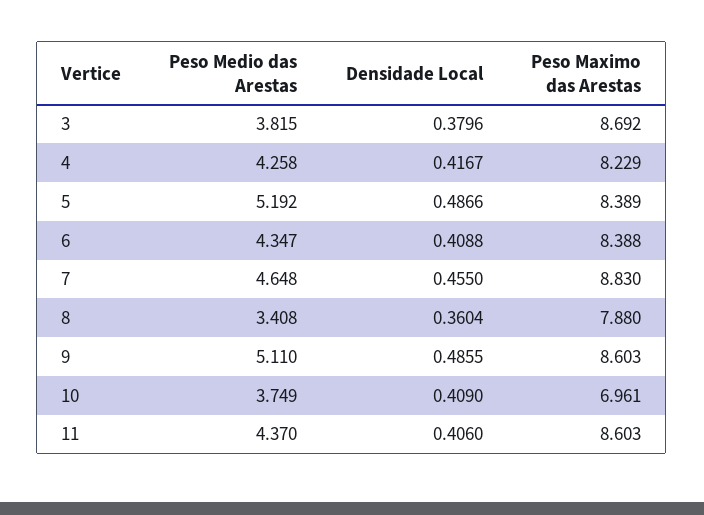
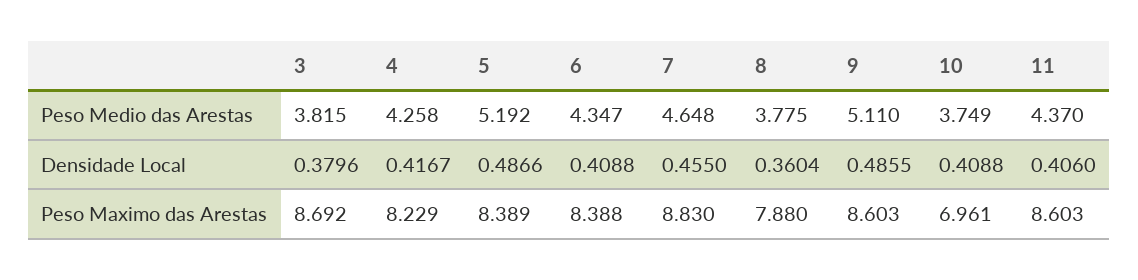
Peso Medio das Arestas, 8: 3.408 -> 3.775
Densidade Local, 10: 0.409 -> 0.4088

